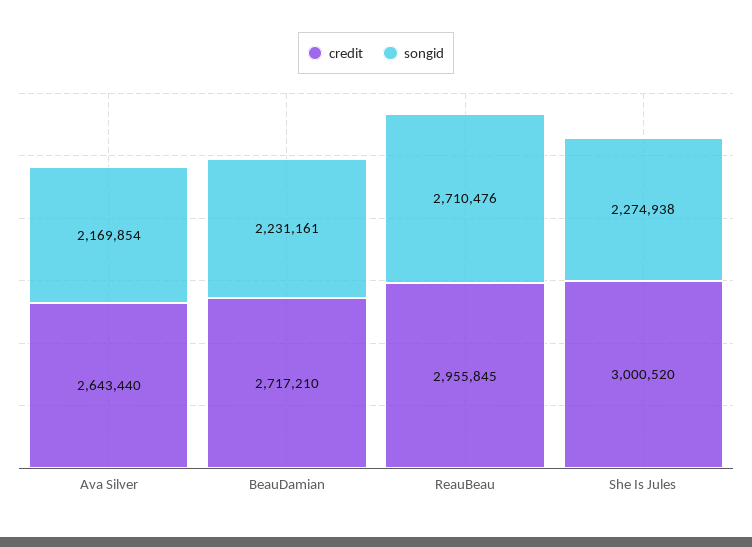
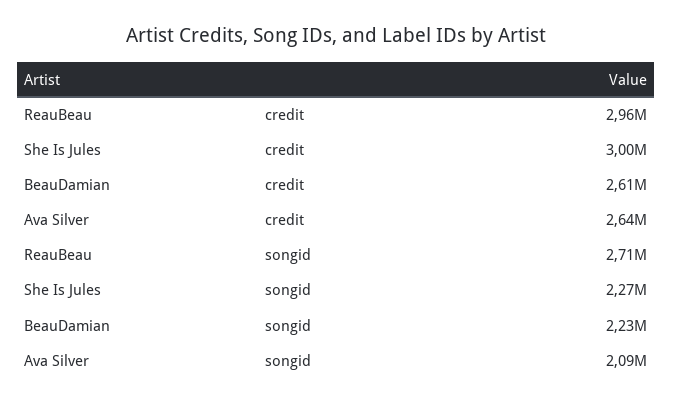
songid, Ava Silver: 2169854 -> 2090000
credit, BeauDamian: 2717210 -> 2610000

